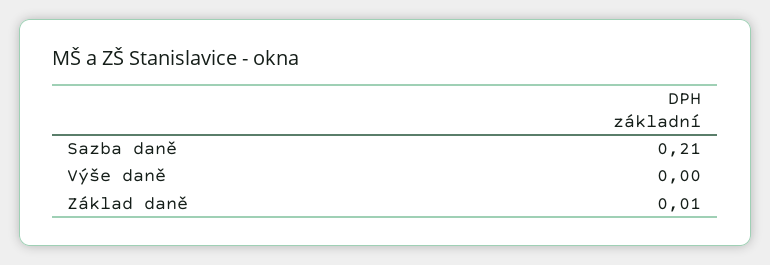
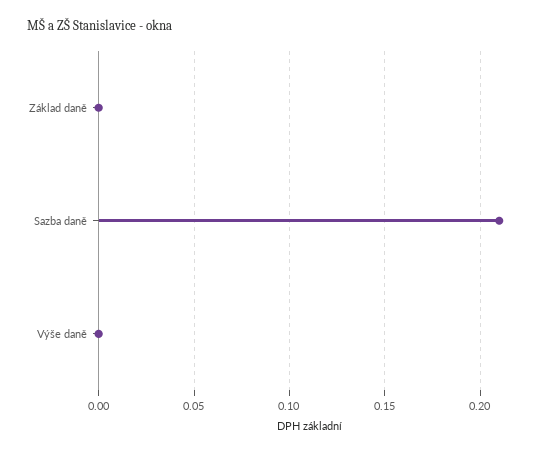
Základ daně: 0.01 -> 0

